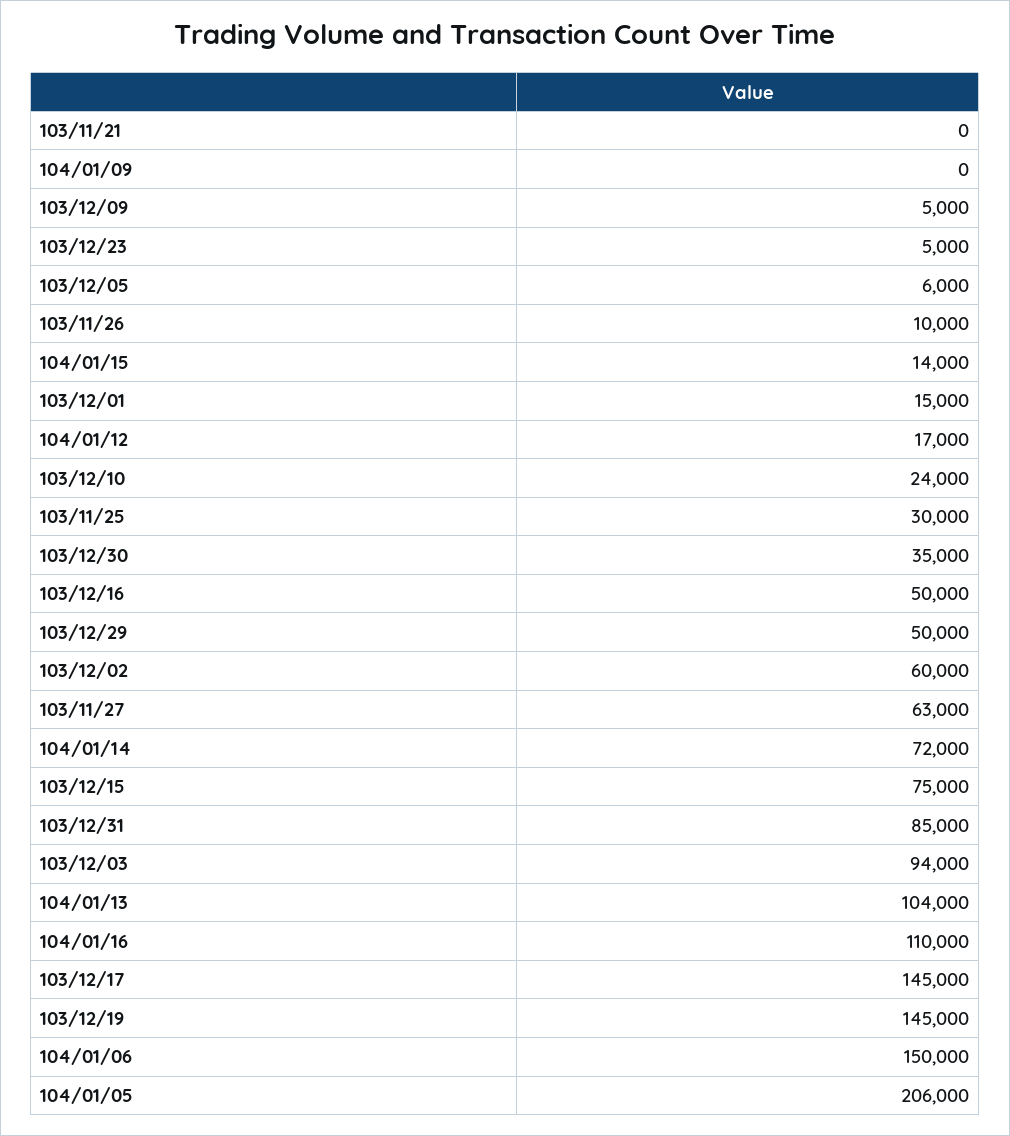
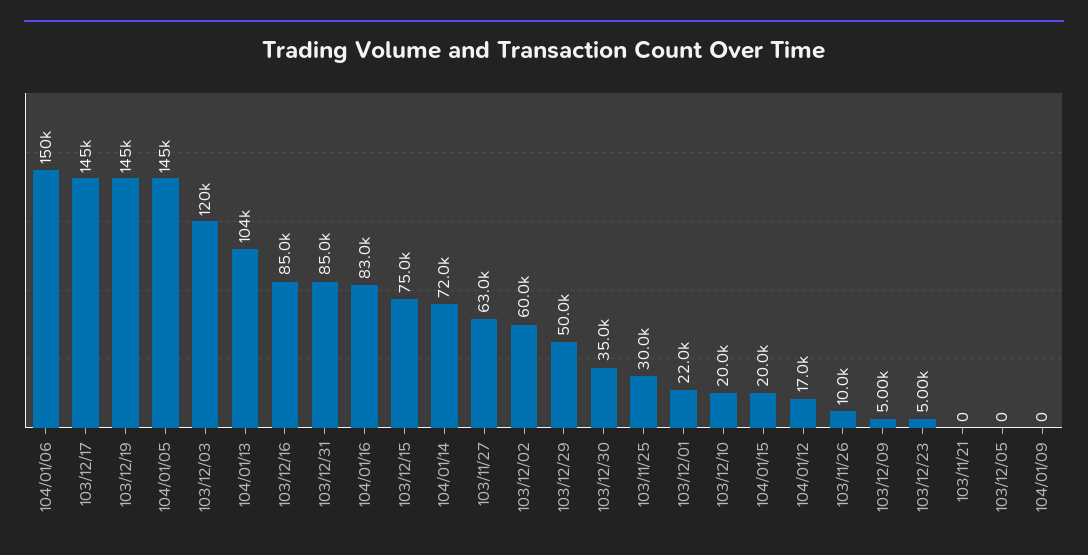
103/12/05: 6000 -> 0
104/01/15: 14000 -> 20000
103/12/01: 15000 -> 22000
103/12/10: 24000 -> 20000
103/12/16: 50000 -> 85000
103/12/03: 94000 -> 120000
104/01/16: 110000 -> 83000
104/01/05: 206000 -> 145000

